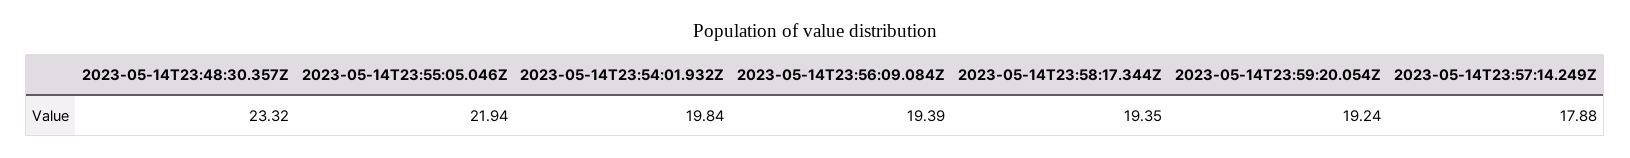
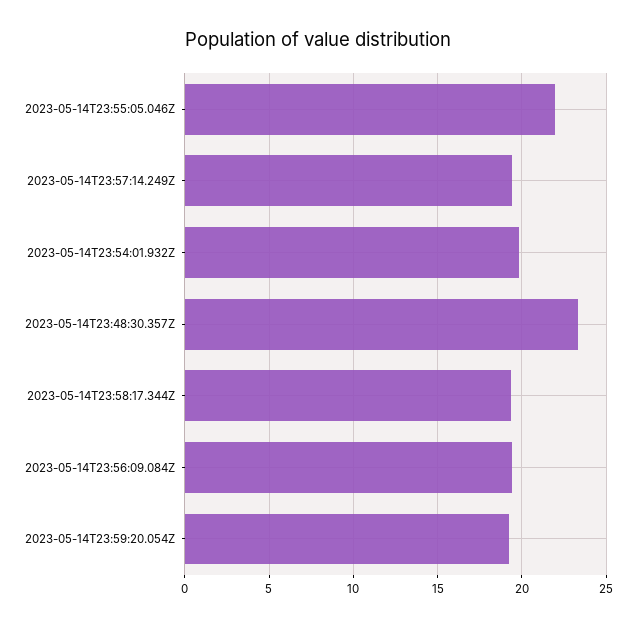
2023-05-14T23:57:14.249Z: 17.88 -> 19.5

